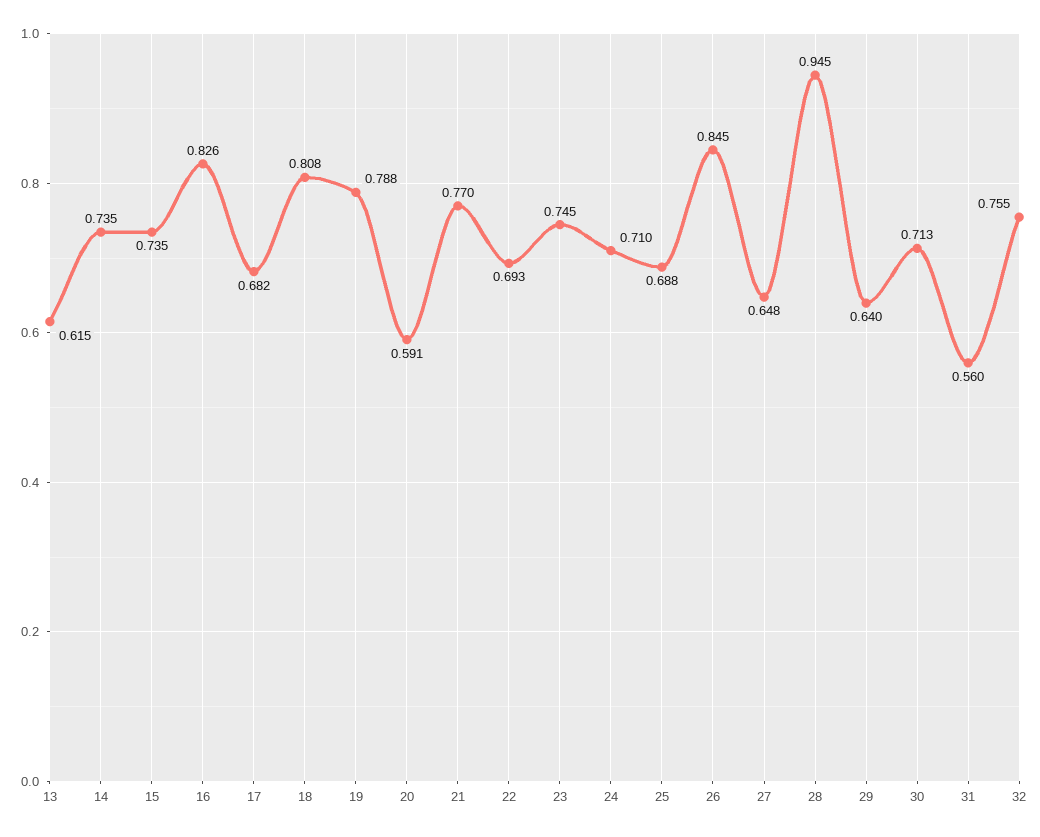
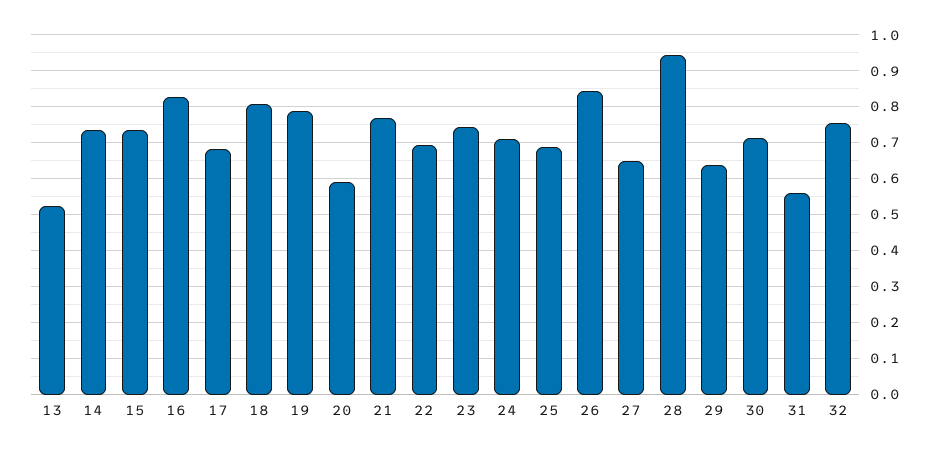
13: 0.615 -> 0.52

